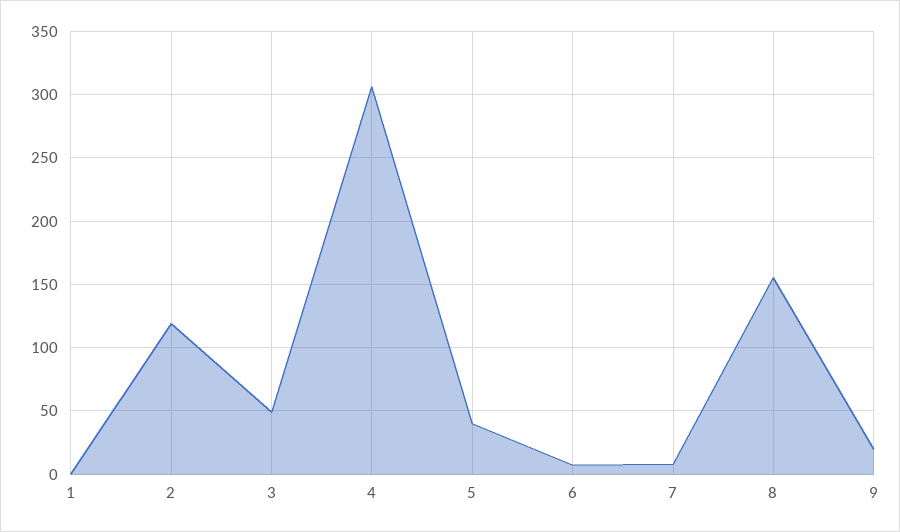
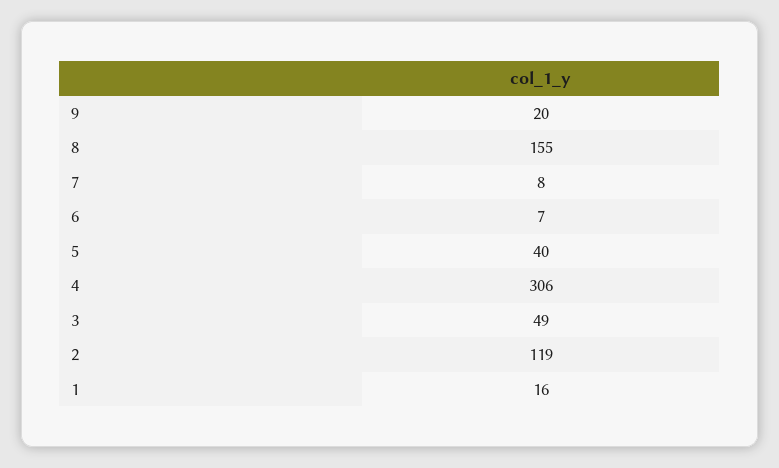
1: 0 -> 16

